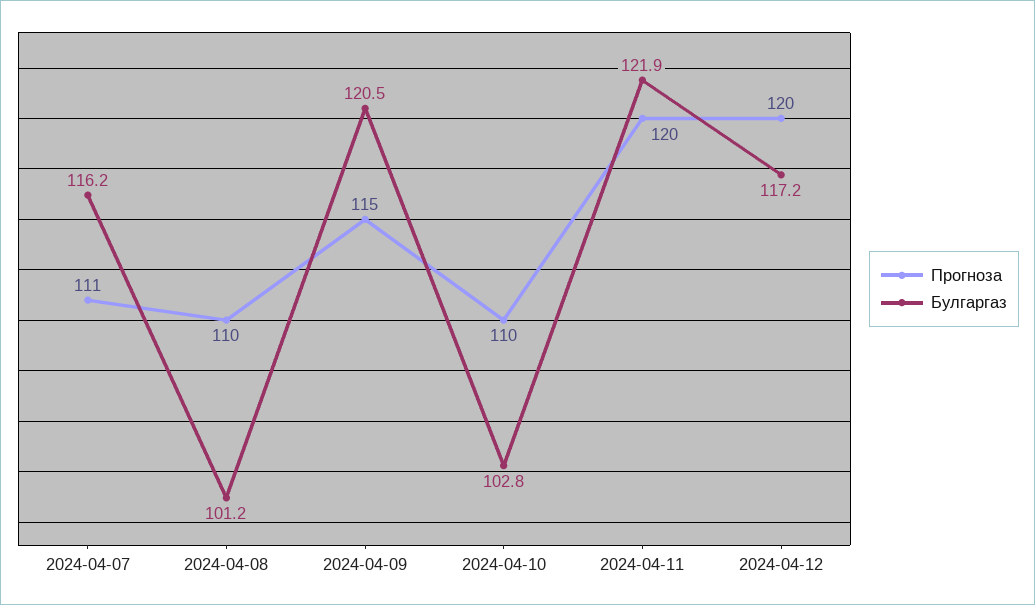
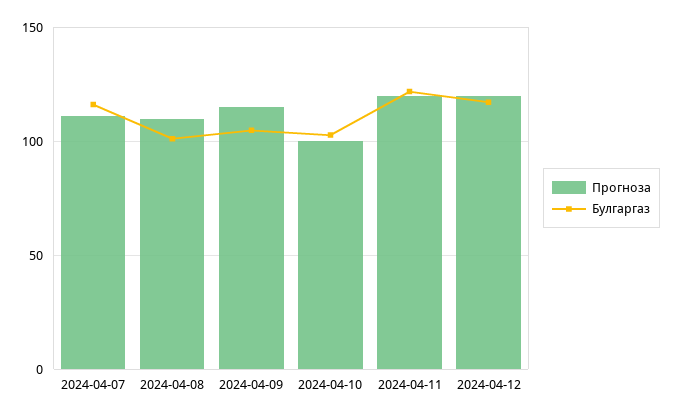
Булгаргаз, 2024-04-09: 120.5 -> 105
Прогноза, 2024-04-10: 110 -> 100

